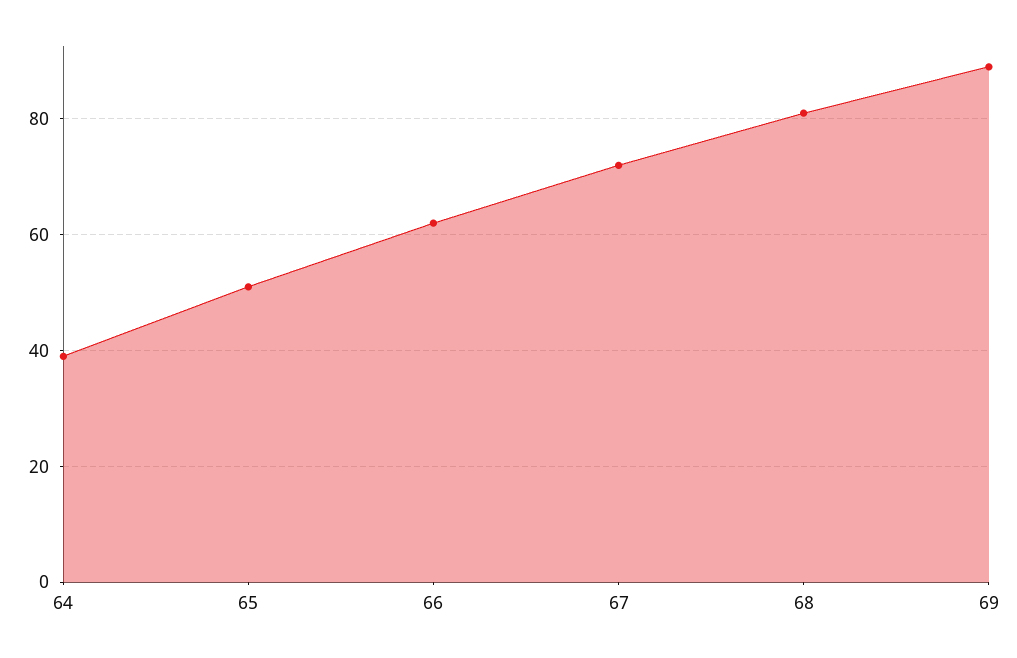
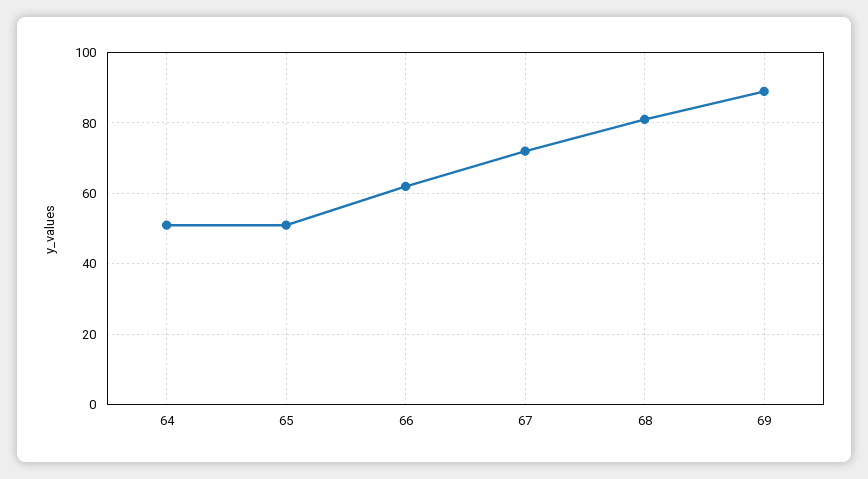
64: 40 -> 50

